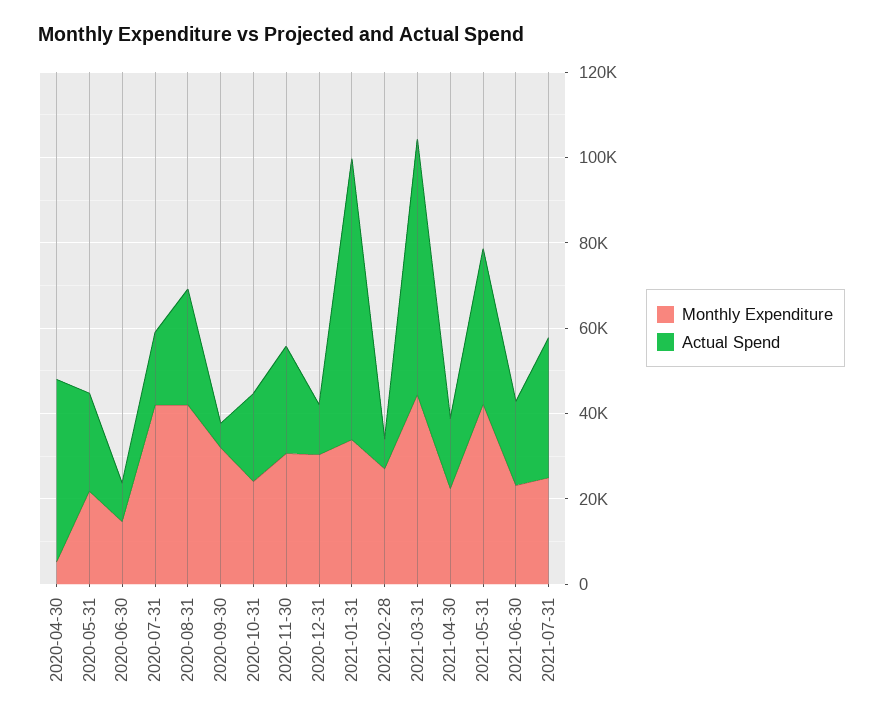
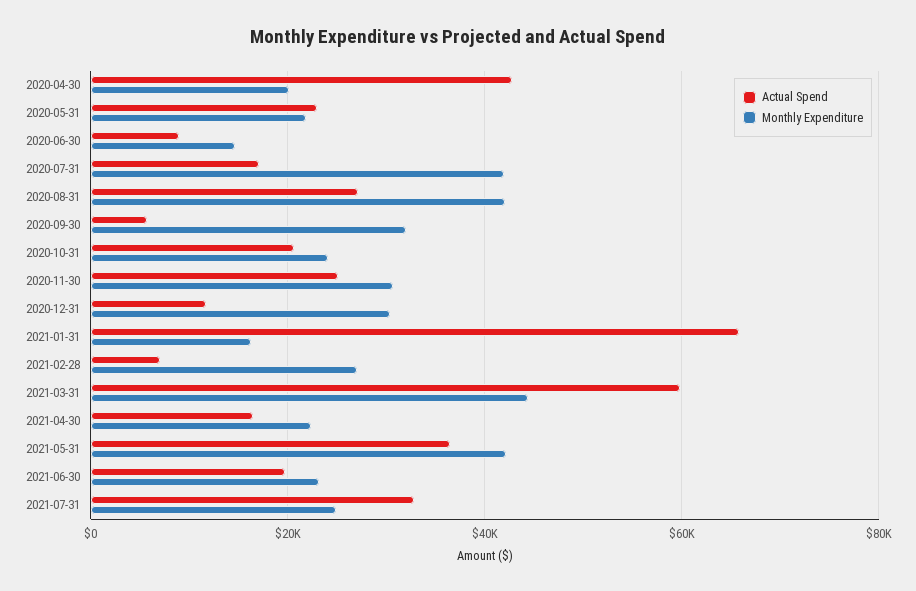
Monthly Expenditure, 2020-04-30: 5000 -> 20000
Monthly Expenditure, 2021-01-31: 35000 -> 16000

